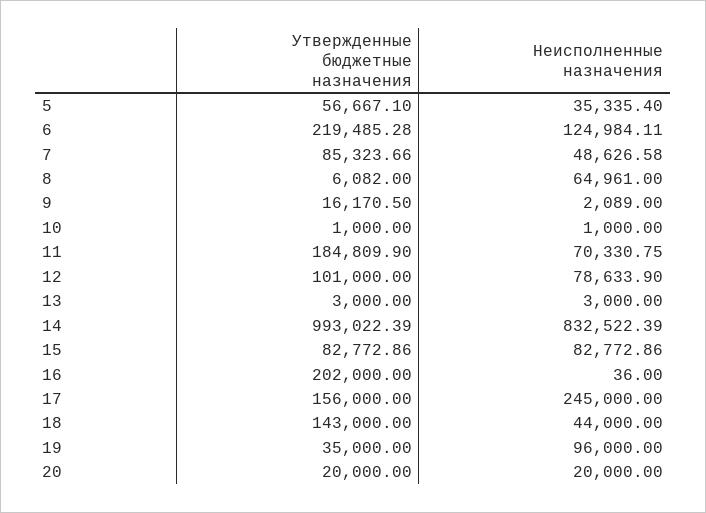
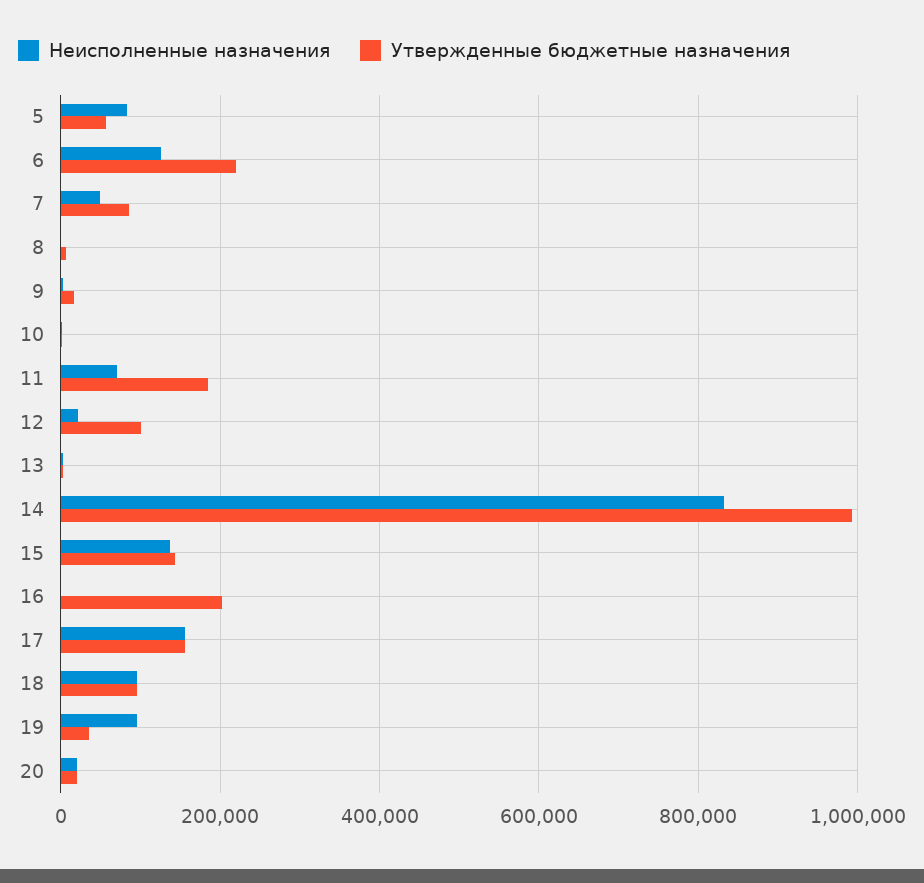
Неисполненные назначения, 5: 35335.4 -> 80000
Неисполненные назначения, 8: 64961 -> 0
Неисполненные назначения, 12: 78633.9 -> 20000
Утвержденные бюджетные назначения, 15: 82772.86 -> 140000
Неисполненные назначения, 15: 82772.86 -> 140000
Неисполненные назначения, 17: 245000 -> 160000
Утвержденные бюджетные назначения, 18: 143000 -> 100000
Неисполненные назначения, 18: 44000 -> 100000

